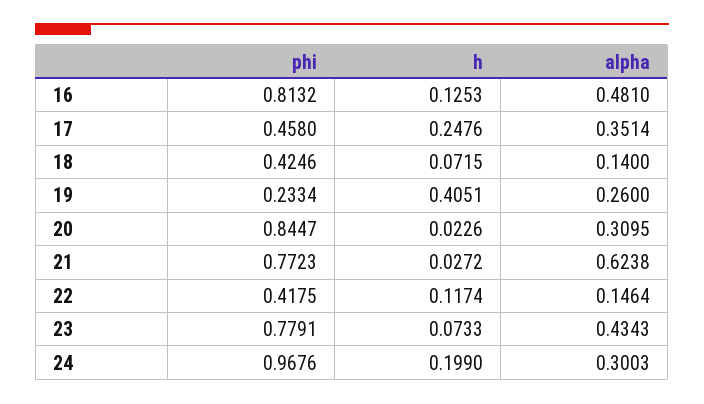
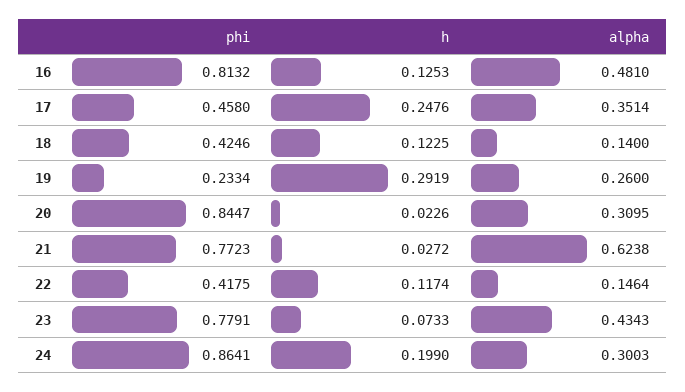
h, 18: 0.0715 -> 0.1225
h, 19: 0.4051 -> 0.2919
phi, 24: 0.9676 -> 0.8641

